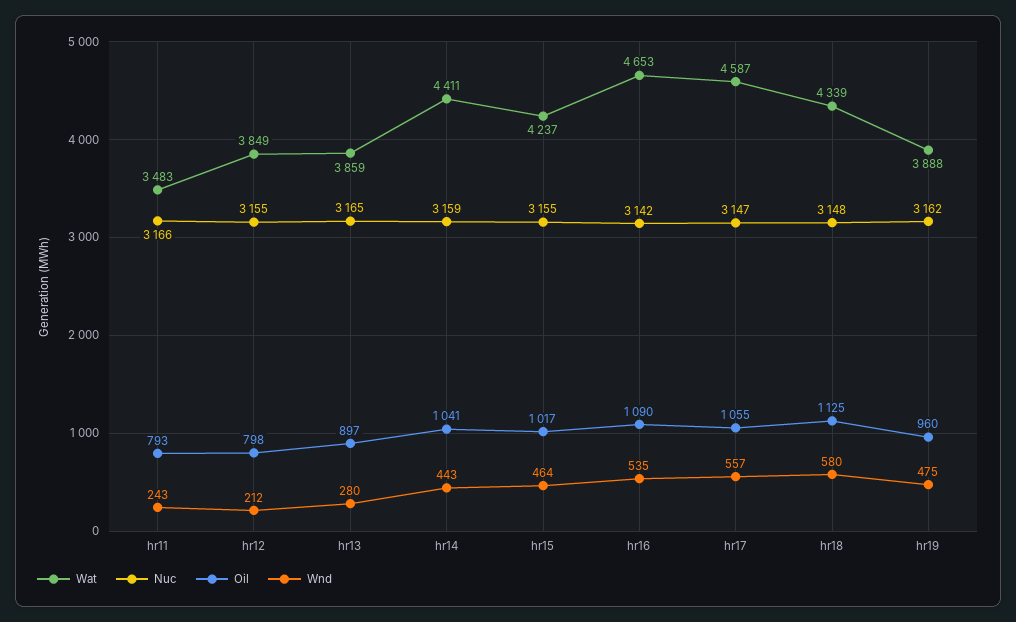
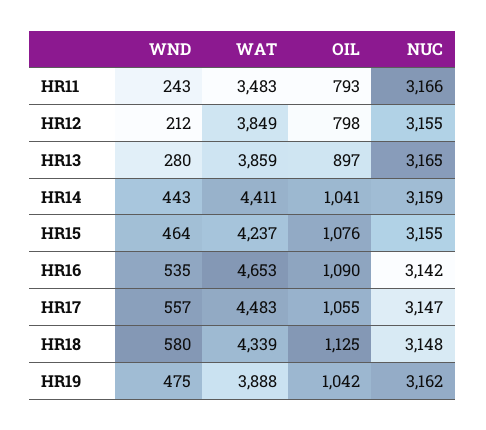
Oil, hr15: 1017 -> 1076
Wat, hr17: 4587 -> 4483
Oil, hr19: 960 -> 1042

